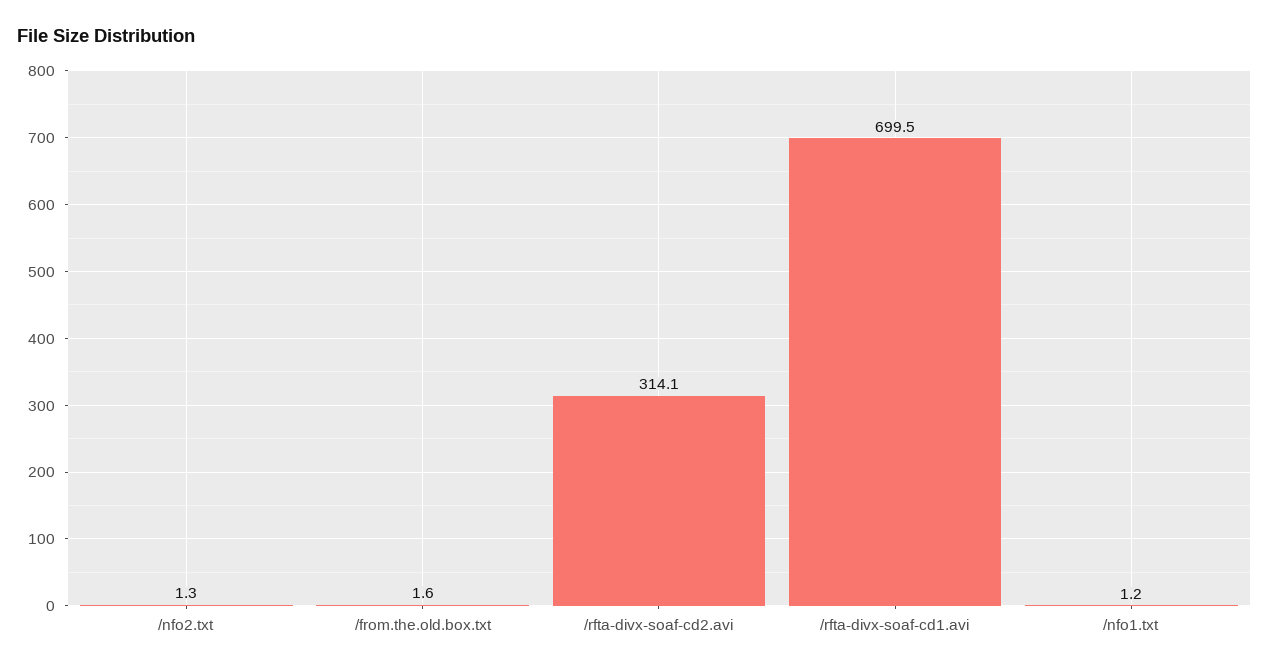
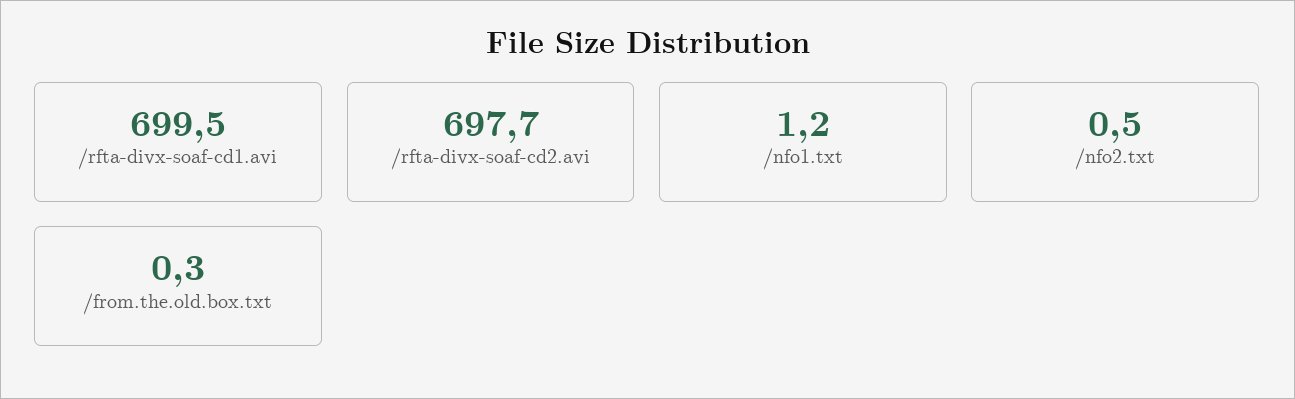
/nfo2.txt: 1.3 -> 0.5
/from.the.old.box.txt: 1.6 -> 0.3
/rfta-divx-soaf-cd2.avi: 314.1 -> 697.7

